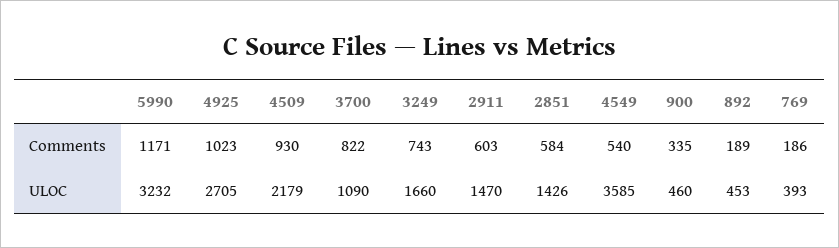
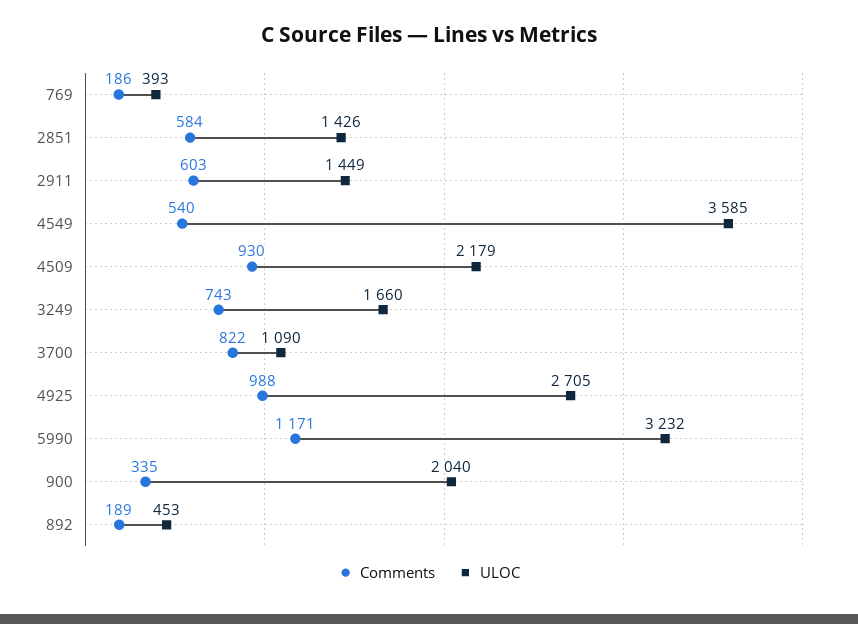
Comments, 4925: 1023 -> 988
ULOC, 2911: 1470 -> 1449
ULOC, 900: 460 -> 2040

